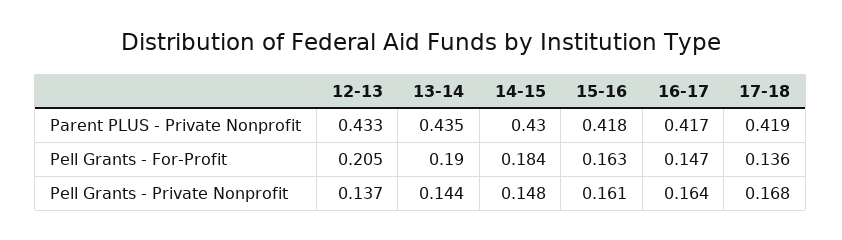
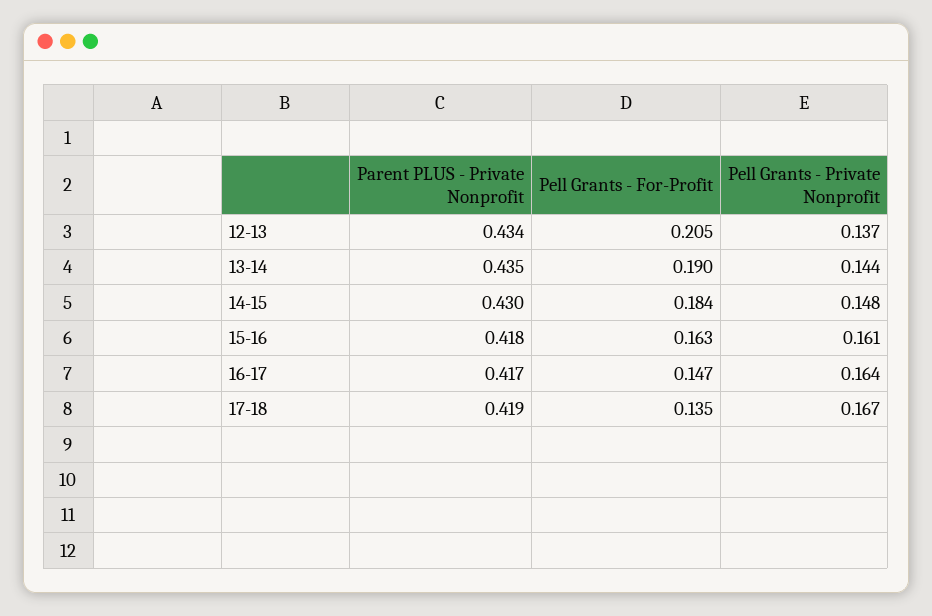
12-13, Parent PLUS - Private Nonprofit: 0.433 -> 0.434
17-18, Pell Grants - For-Profit: 0.136 -> 0.135
17-18, Pell Grants - Private Nonprofit: 0.168 -> 0.167

